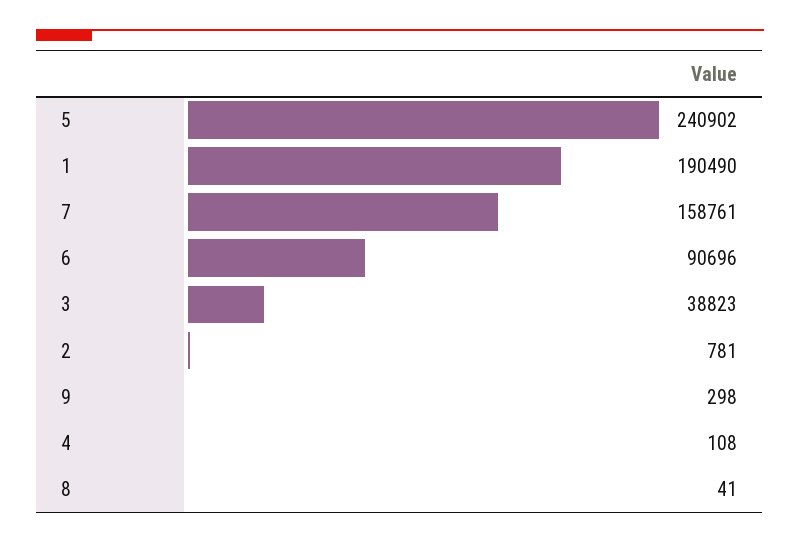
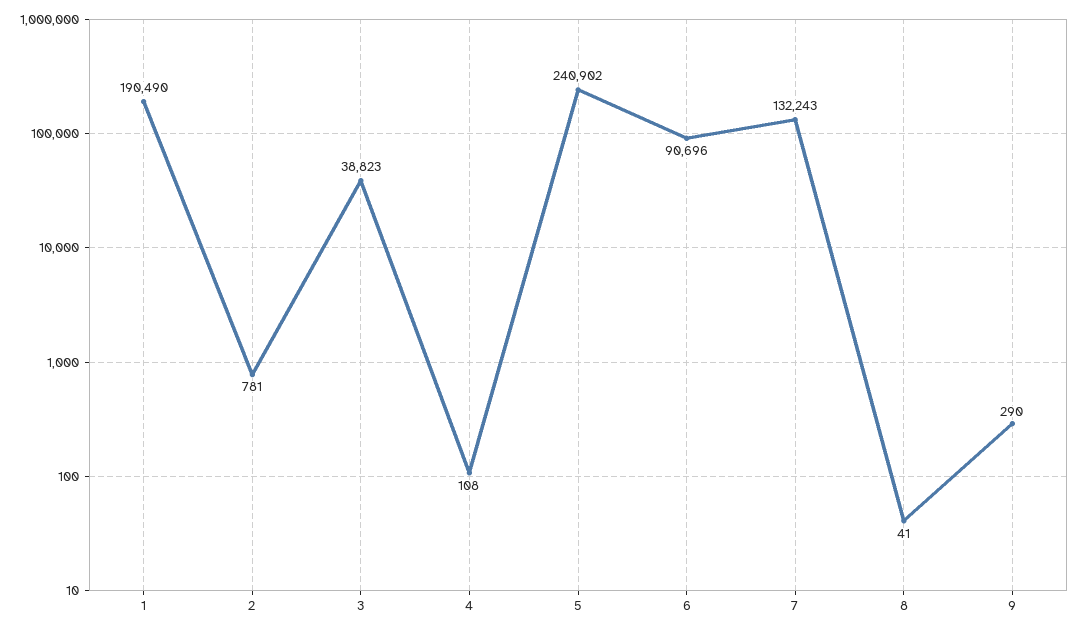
7: 158761 -> 132243
9: 298 -> 290

